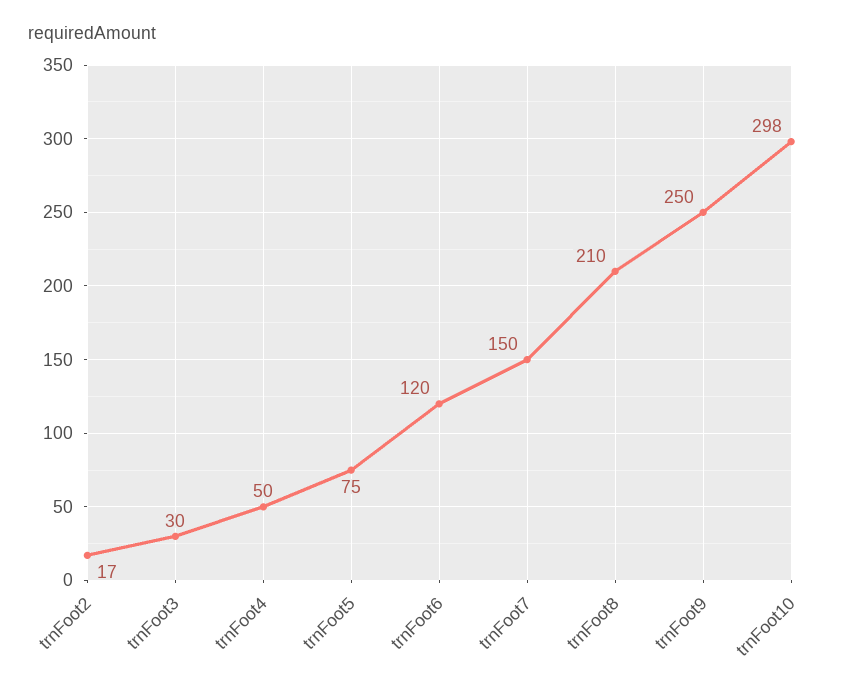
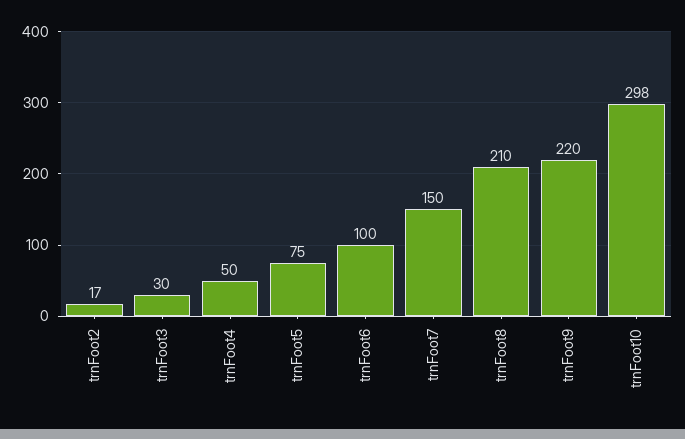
trnFoot6: 120 -> 100
trnFoot9: 250 -> 220

